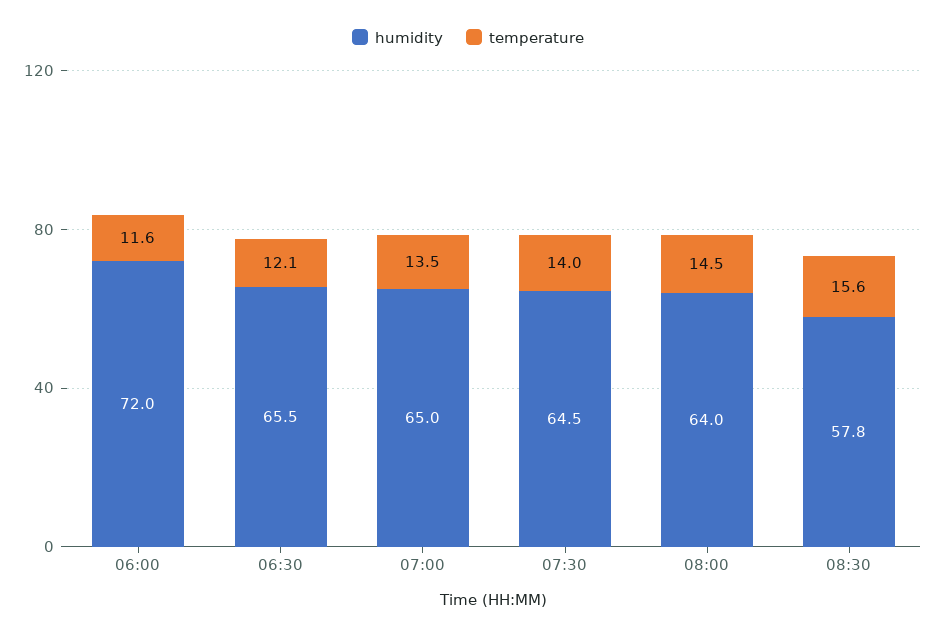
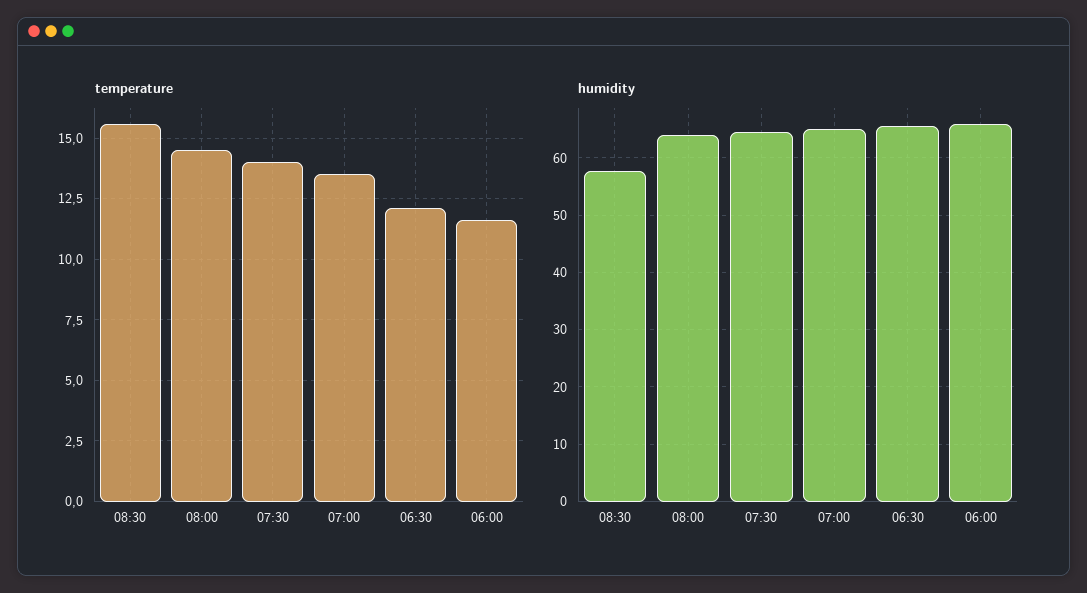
humidity, 06:00: 72 -> 66

